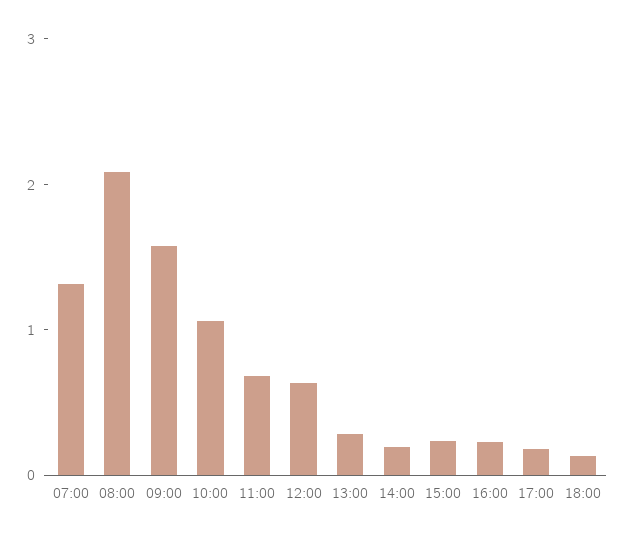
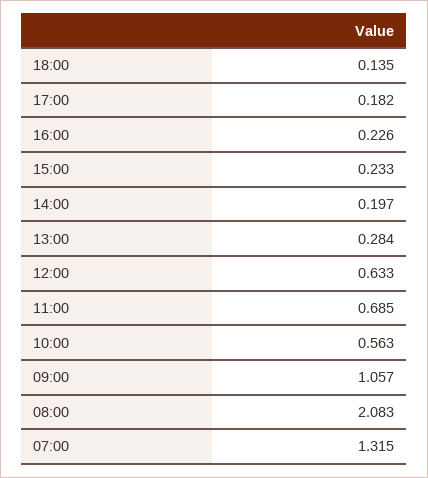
09:00: 1.6 -> 1.057
10:00: 1 -> 0.563

